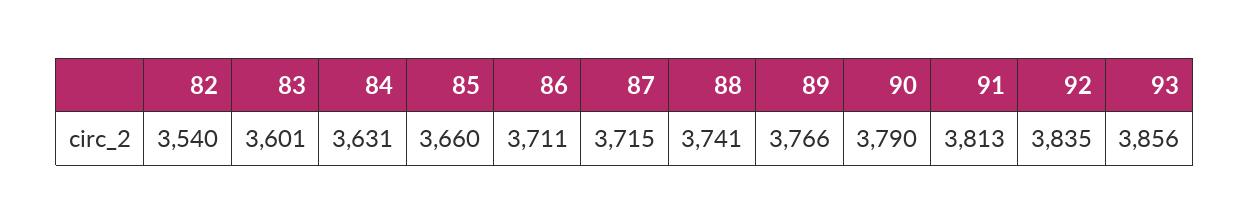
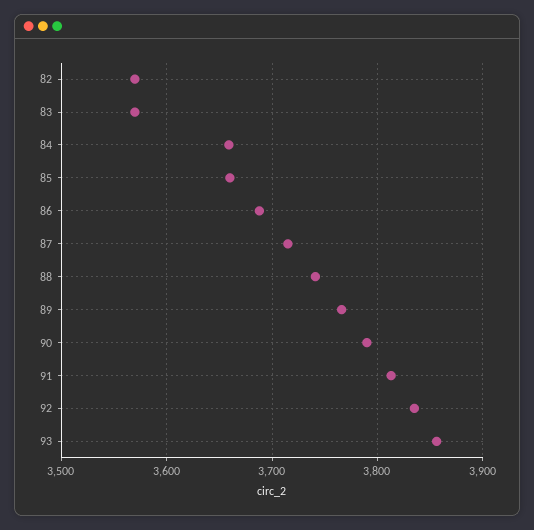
82: 3540 -> 3570
83: 3601 -> 3570
84: 3631 -> 3660
86: 3711 -> 3690

